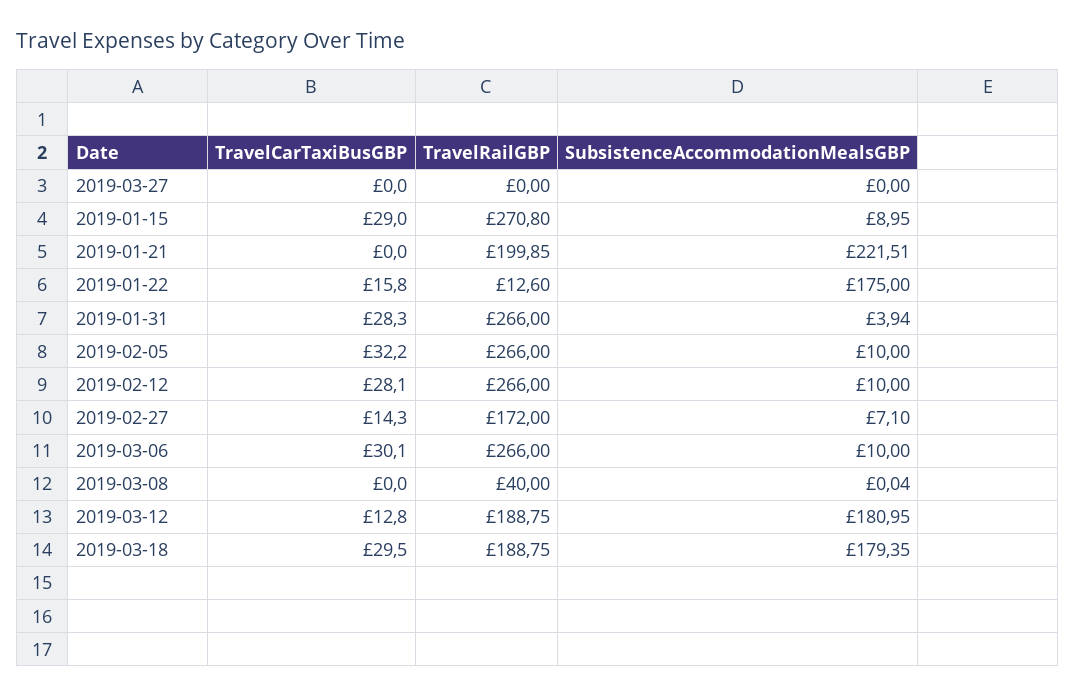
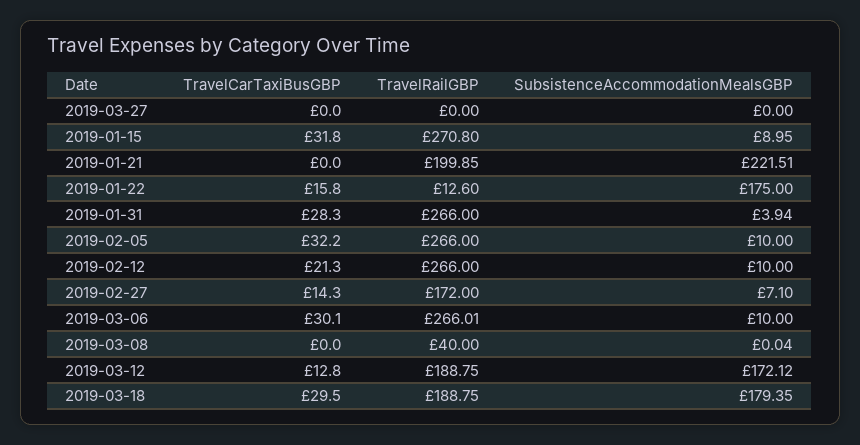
TravelCarTaxiBusGBP, 2019-01-15: 29 -> 31.8
TravelCarTaxiBusGBP, 2019-02-12: 28.1 -> 21.3
TravelRailGBP, 2019-03-06: 266 -> 266.01
SubsistenceAccommodationMealsGBP, 2019-03-12: 180.95 -> 172.12

